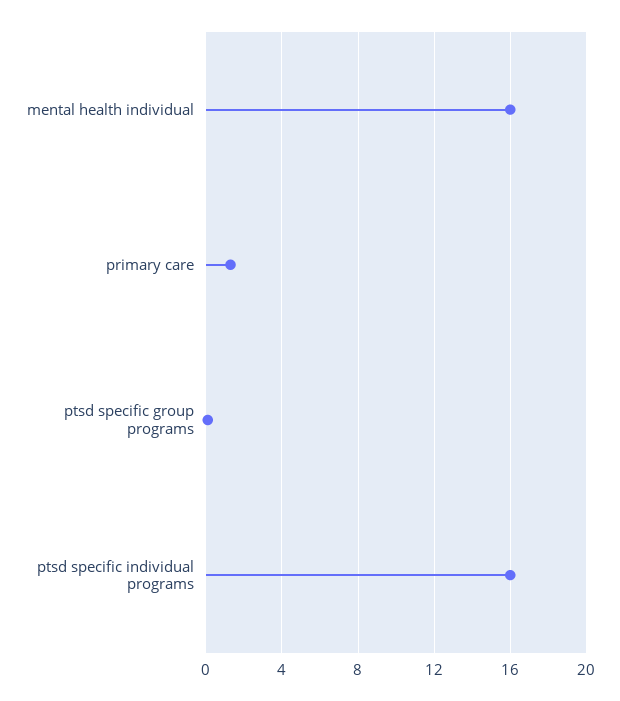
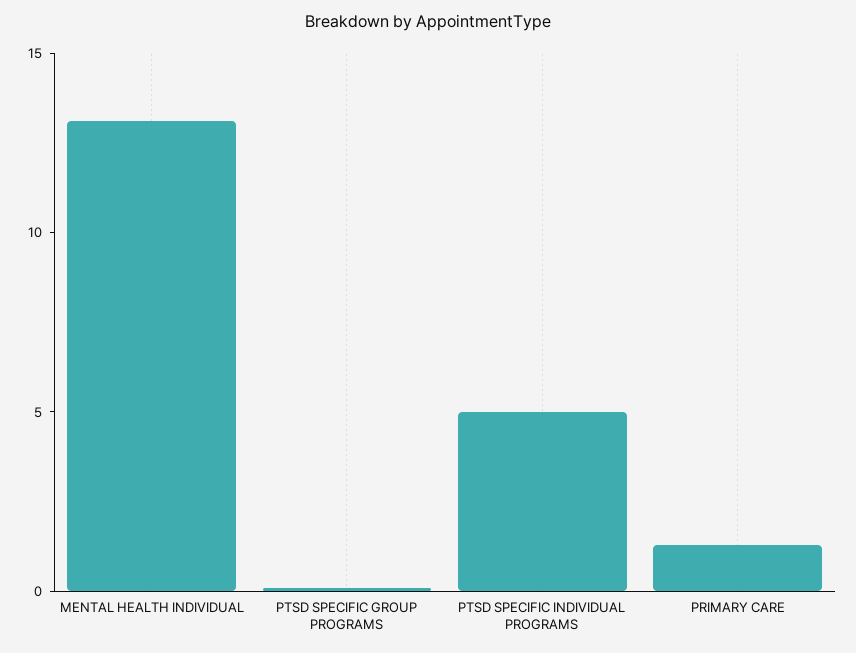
mental health individual: 16 -> 13
ptsd specific individual programs: 16 -> 5

